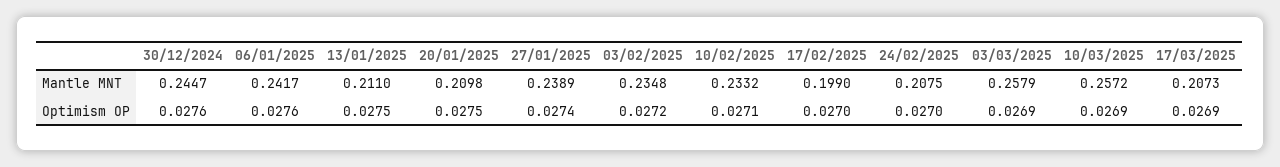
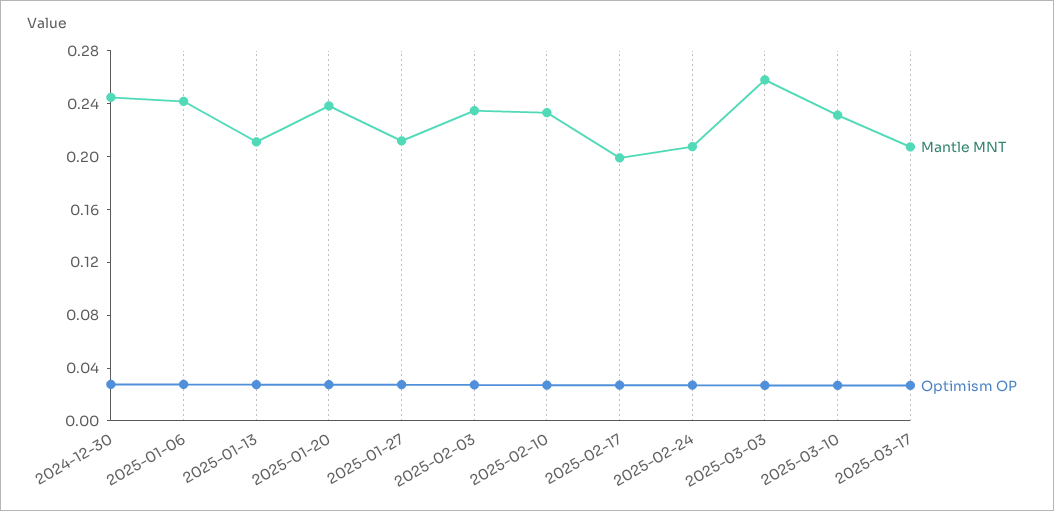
Mantle MNT, 20/01/2025: 0.2098 -> 0.24
Mantle MNT, 27/01/2025: 0.2389 -> 0.21
Mantle MNT, 10/03/2025: 0.2572 -> 0.23

